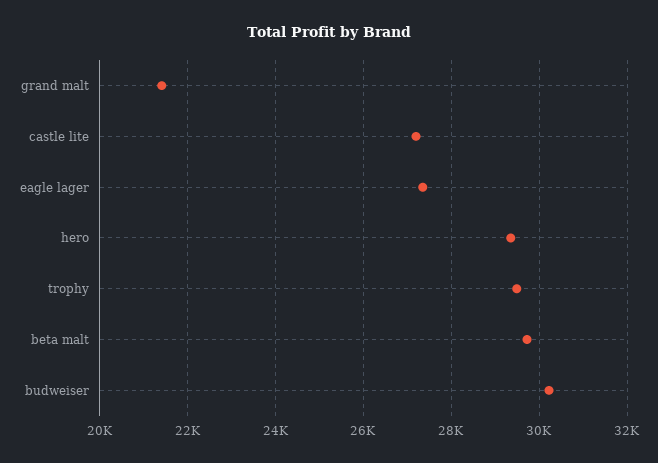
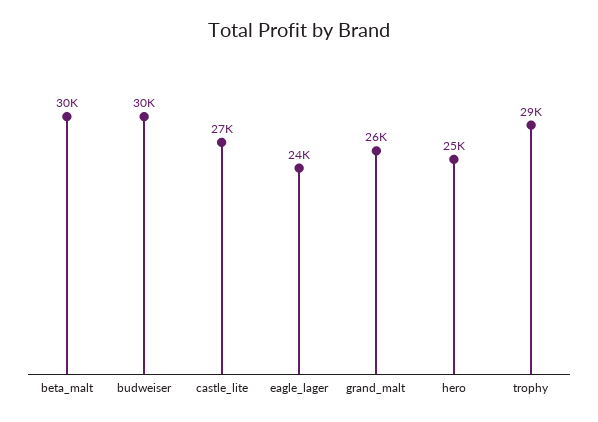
grand malt: 21400 -> 26000
eagle lager: 27400 -> 24000
hero: 29400 -> 25000

